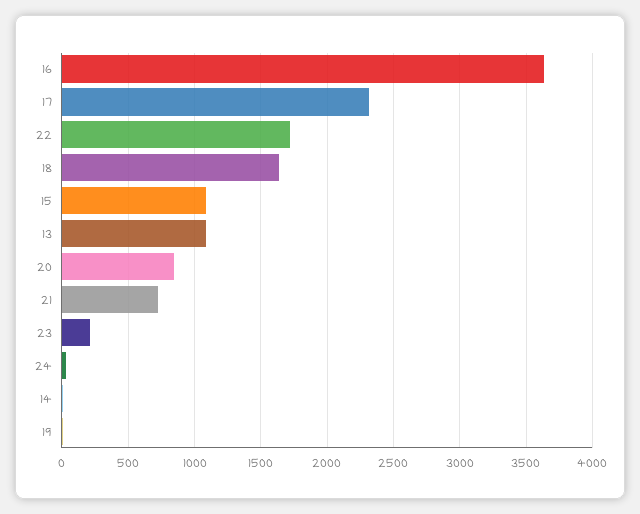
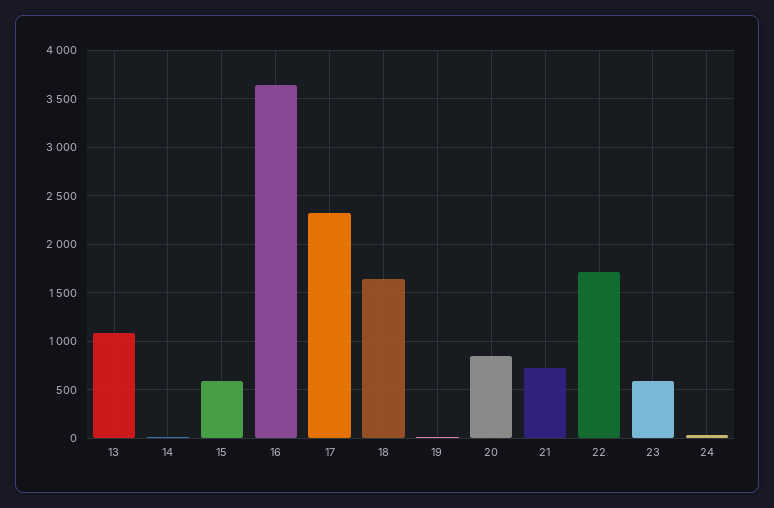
15: 1100 -> 600
23: 200 -> 600

